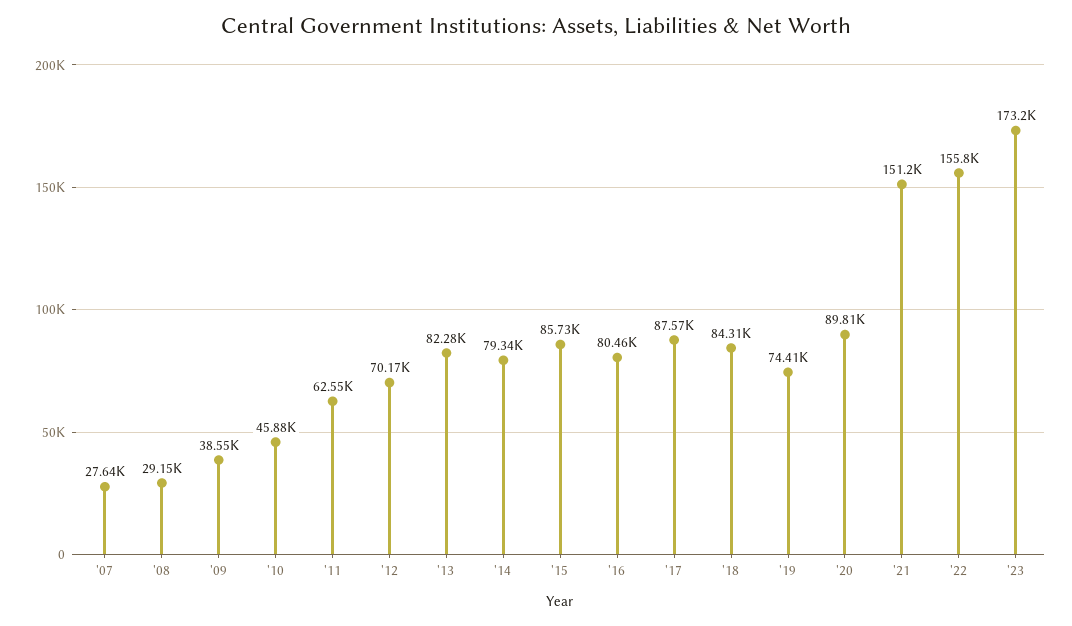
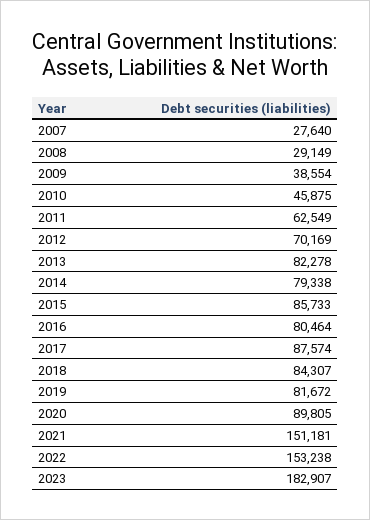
'19: 74410 -> 81672
'22: 155800 -> 153238
'23: 173200 -> 182907

